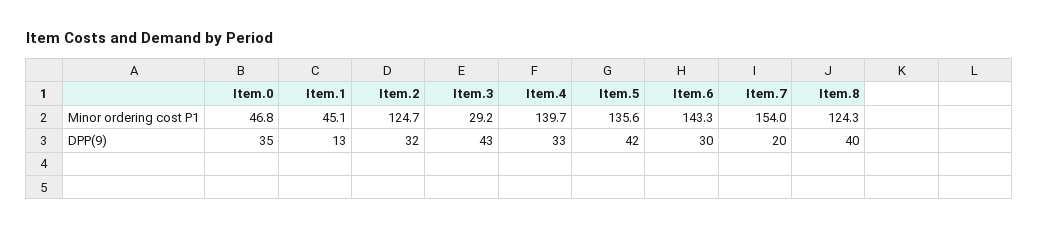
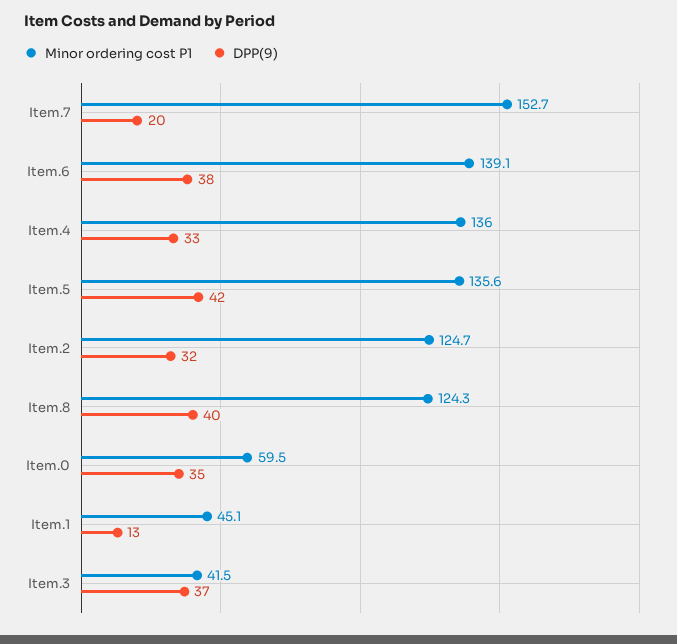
Minor ordering cost P1, Item.0: 46.8 -> 59.5
Minor ordering cost P1, Item.3: 29.2 -> 41.5
Minor ordering cost P1, Item.4: 139.7 -> 136
Minor ordering cost P1, Item.6: 143.3 -> 139.1
Minor ordering cost P1, Item.7: 154 -> 152.7
DPP(9), Item.3: 43 -> 37
DPP(9), Item.6: 30 -> 38

